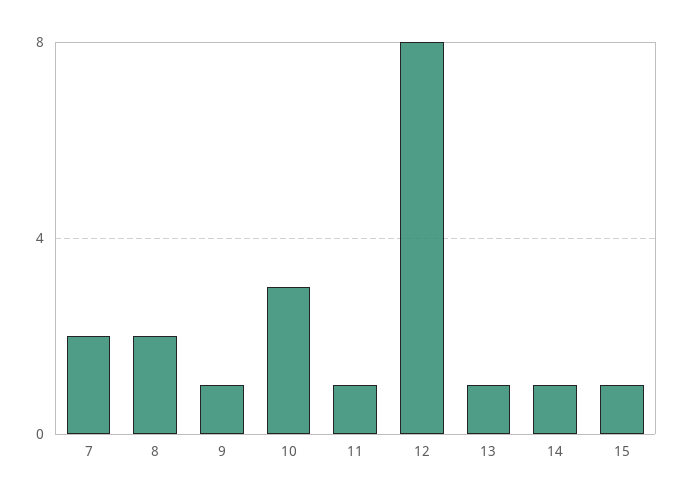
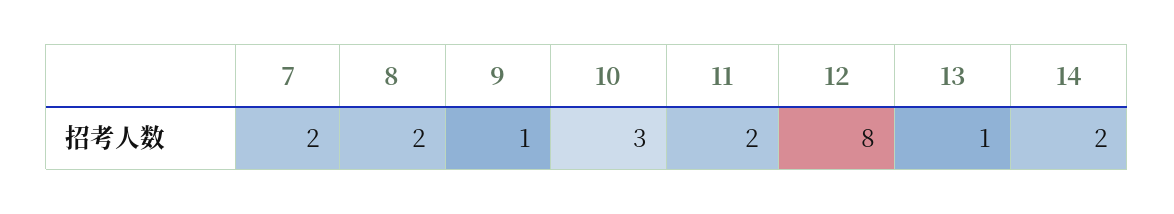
11: 1 -> 2
14: 1 -> 2
15: 1 -> none

